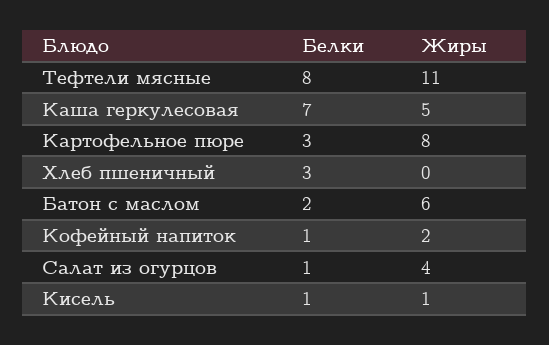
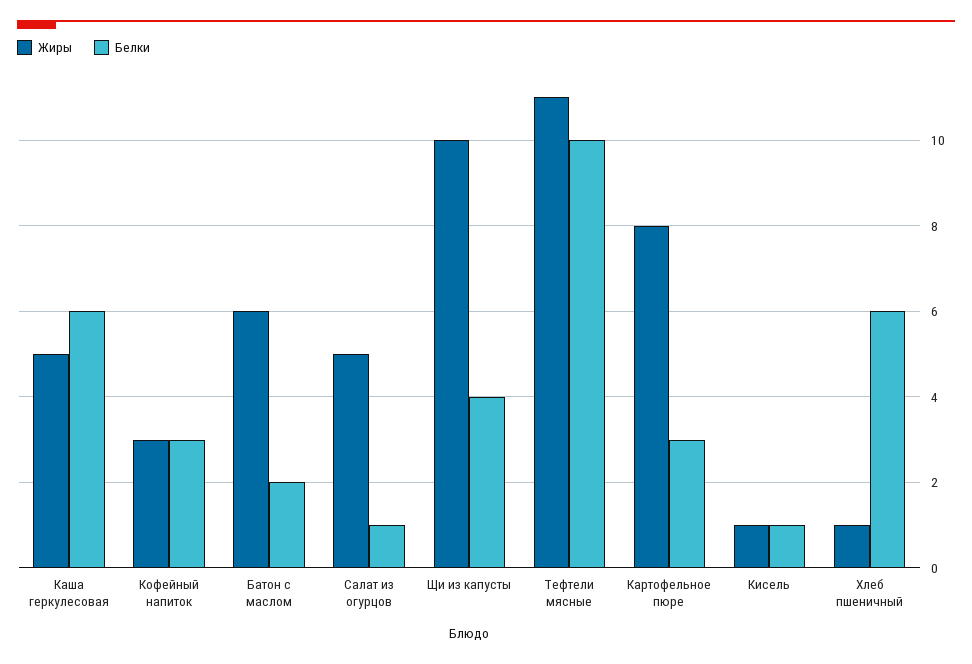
Белки, Тефтели мясные: 8 -> 10
Белки, Каша геркулесовая: 7 -> 6
Белки, Хлеб пшеничный: 3 -> 6
Жиры, Хлеб пшеничный: 0 -> 1
Белки, Кофейный напиток: 1 -> 3
Жиры, Кофейный напиток: 2 -> 3
Жиры, Салат из огурцов: 4 -> 5
Жиры, Щи из капусты: none -> 10
Белки, Щи из капусты: none -> 4

